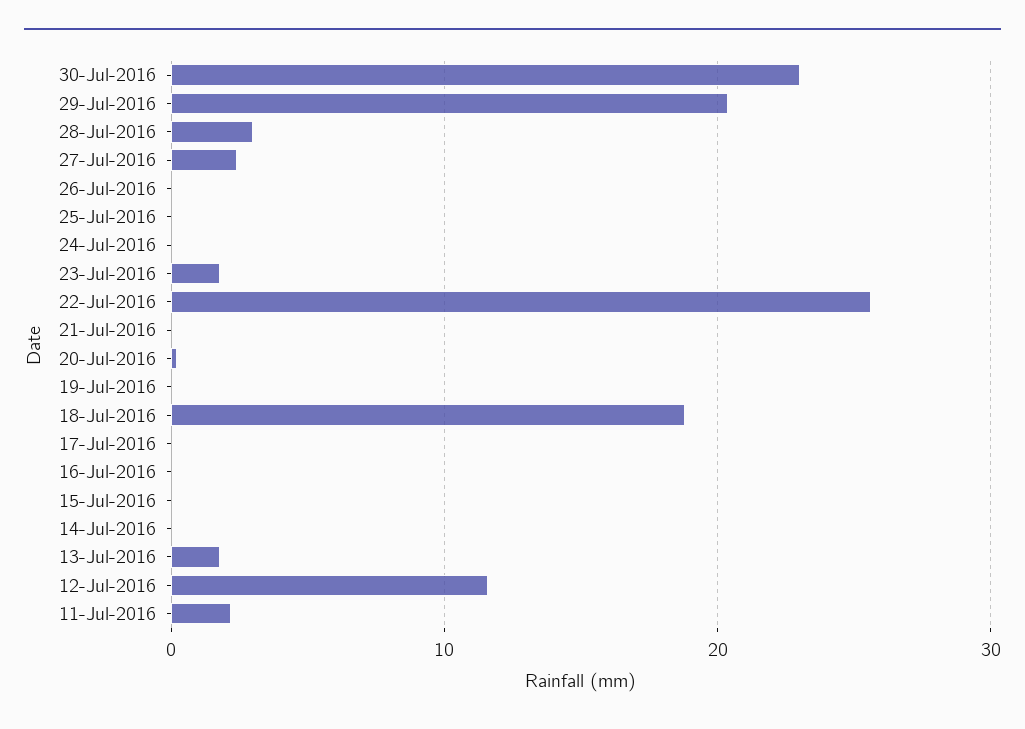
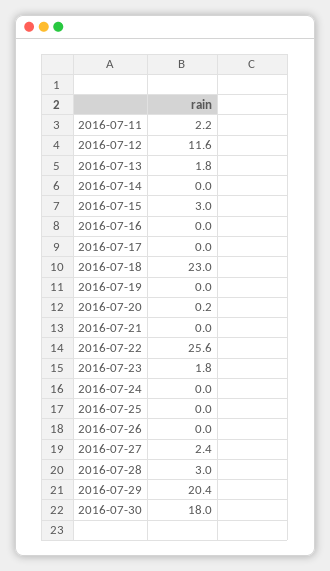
30-Jul-2016: 23 -> 18
18-Jul-2016: 19 -> 23
15-Jul-2016: 0 -> 3

